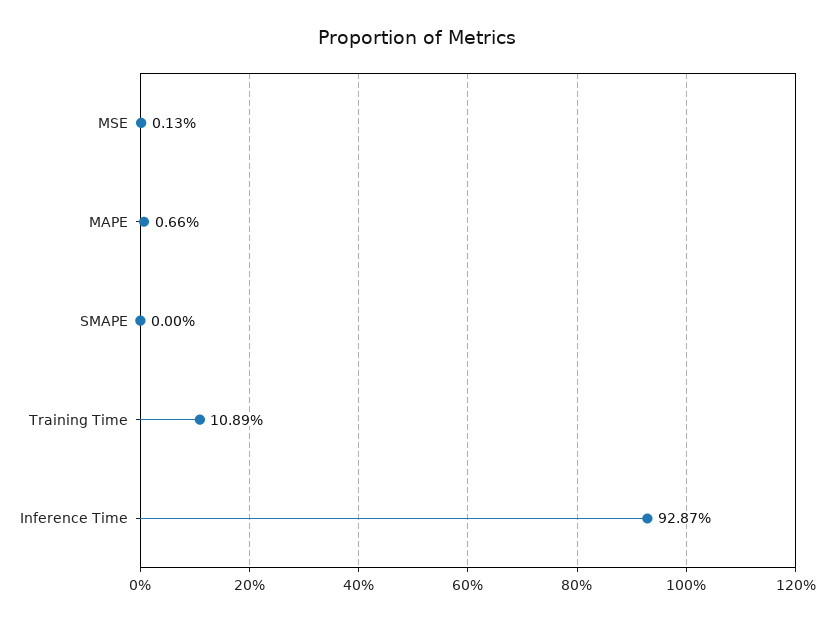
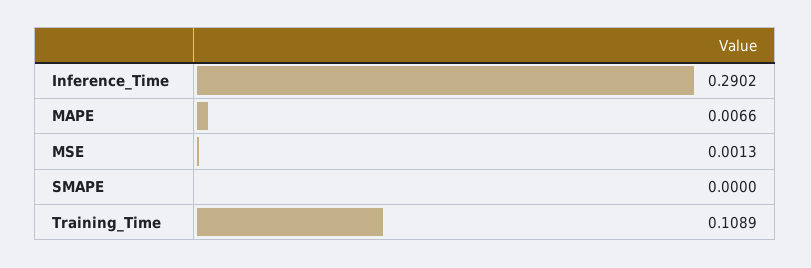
Inference Time: 0.9287 -> 0.2902

